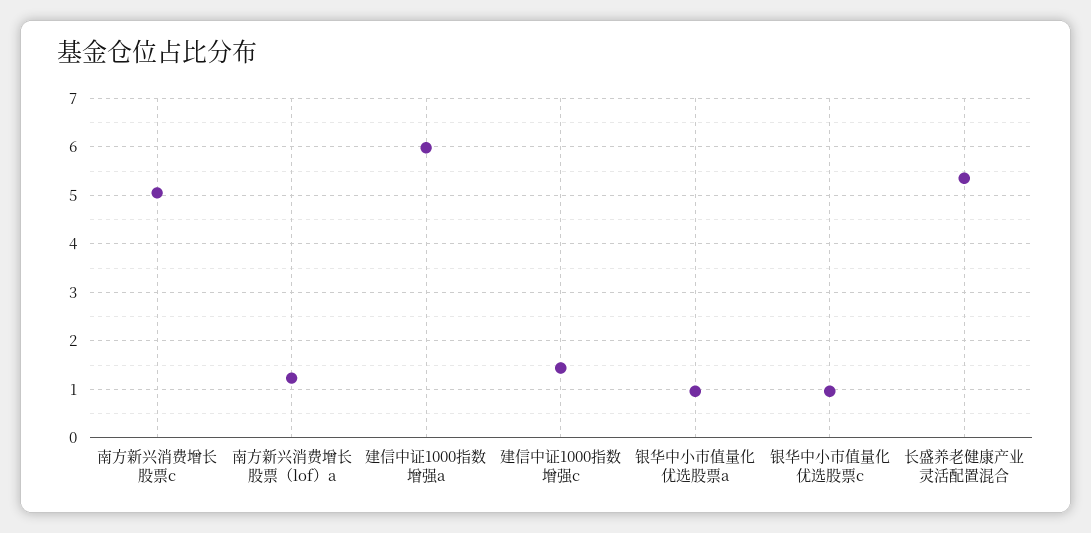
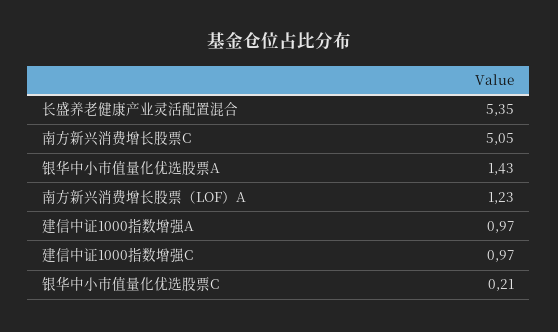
建信中证1000指数增强a: 6 -> 0.97
建信中证1000指数增强c: 1.4 -> 0.97
银华中小市值量化优选股票a: 1 -> 1.43
银华中小市值量化优选股票c: 1 -> 0.21

